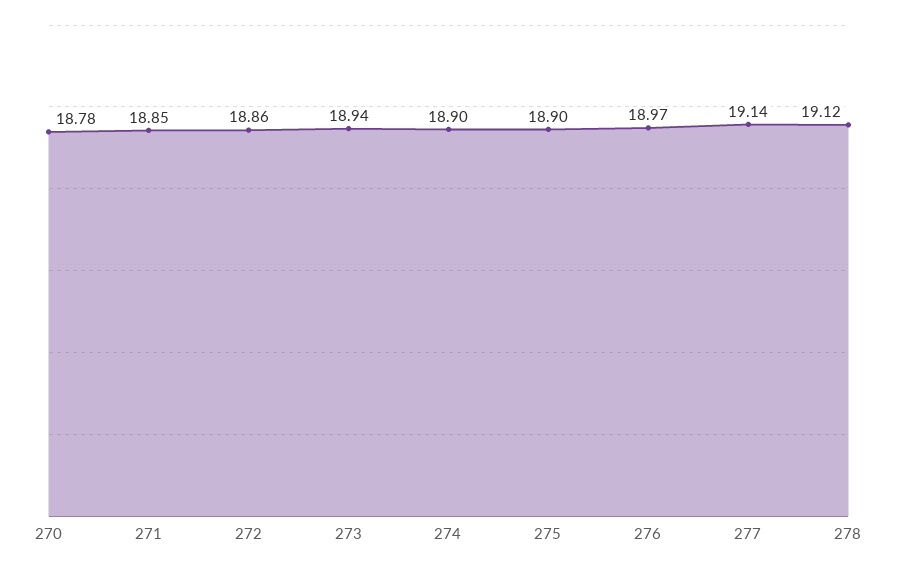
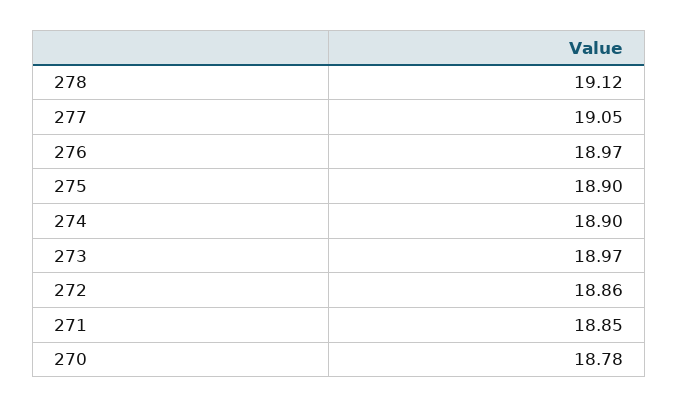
273: 18.94 -> 18.97
277: 19.14 -> 19.05

